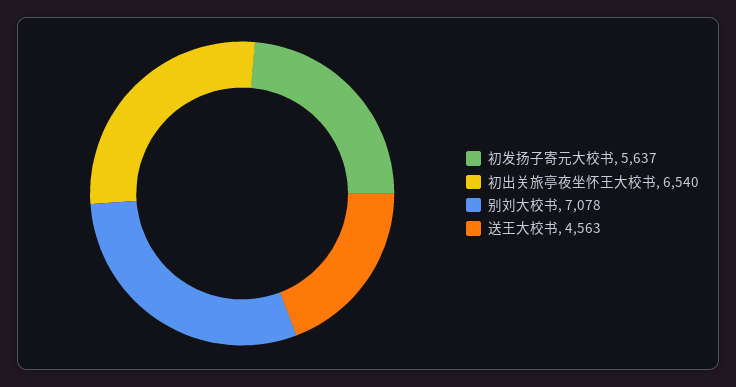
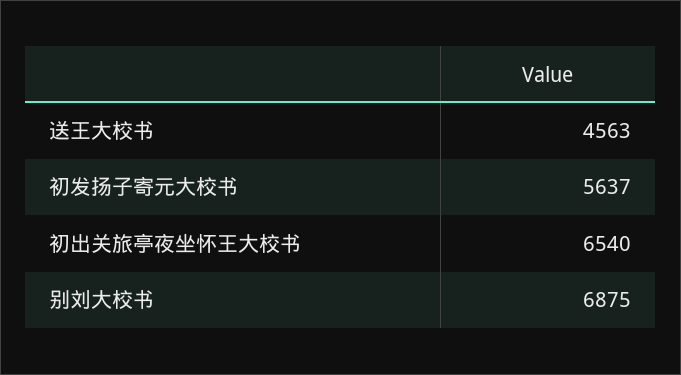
别刘大校书: 7078 -> 6875

